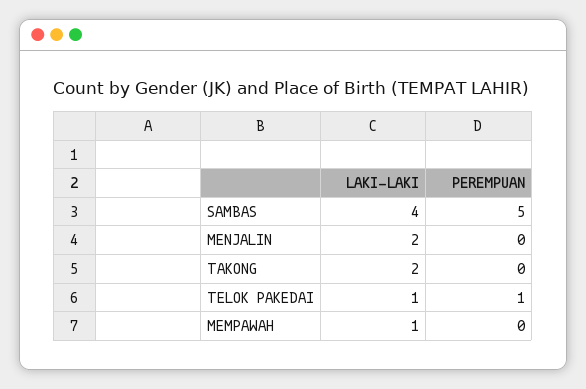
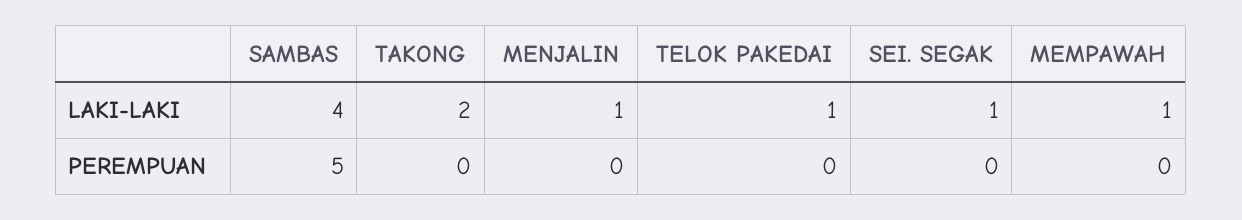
LAKI-LAKI, MENJALIN: 2 -> 1
PEREMPUAN, TELOK PAKEDAI: 1 -> 0
LAKI-LAKI, SEI. SEGAK: none -> 1
PEREMPUAN, SEI. SEGAK: none -> 0

